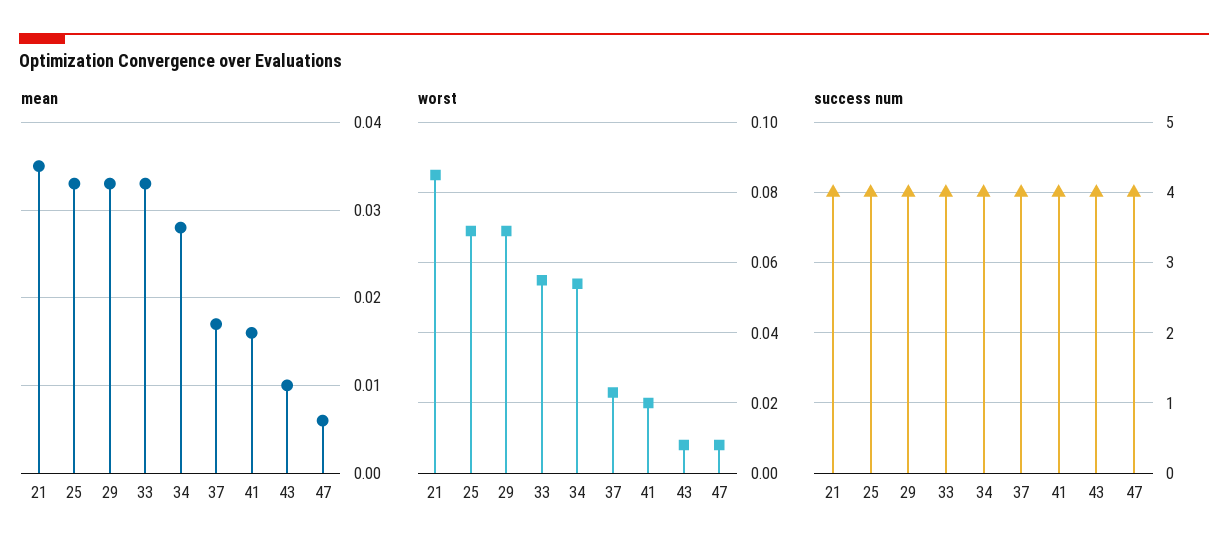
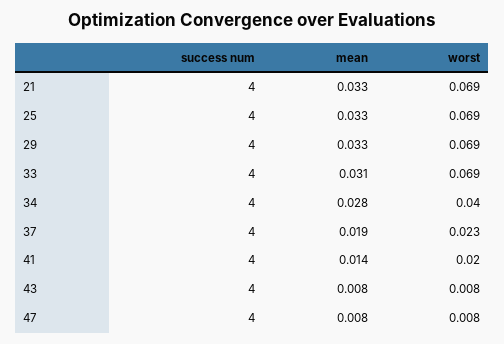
mean, 21: 0.035 -> 0.033
mean, 33: 0.033 -> 0.031
mean, 37: 0.017 -> 0.019
mean, 41: 0.016 -> 0.014
mean, 43: 0.01 -> 0.008
mean, 47: 0.006 -> 0.008
worst, 21: 0.085 -> 0.069
worst, 33: 0.055 -> 0.069
worst, 34: 0.055 -> 0.04

